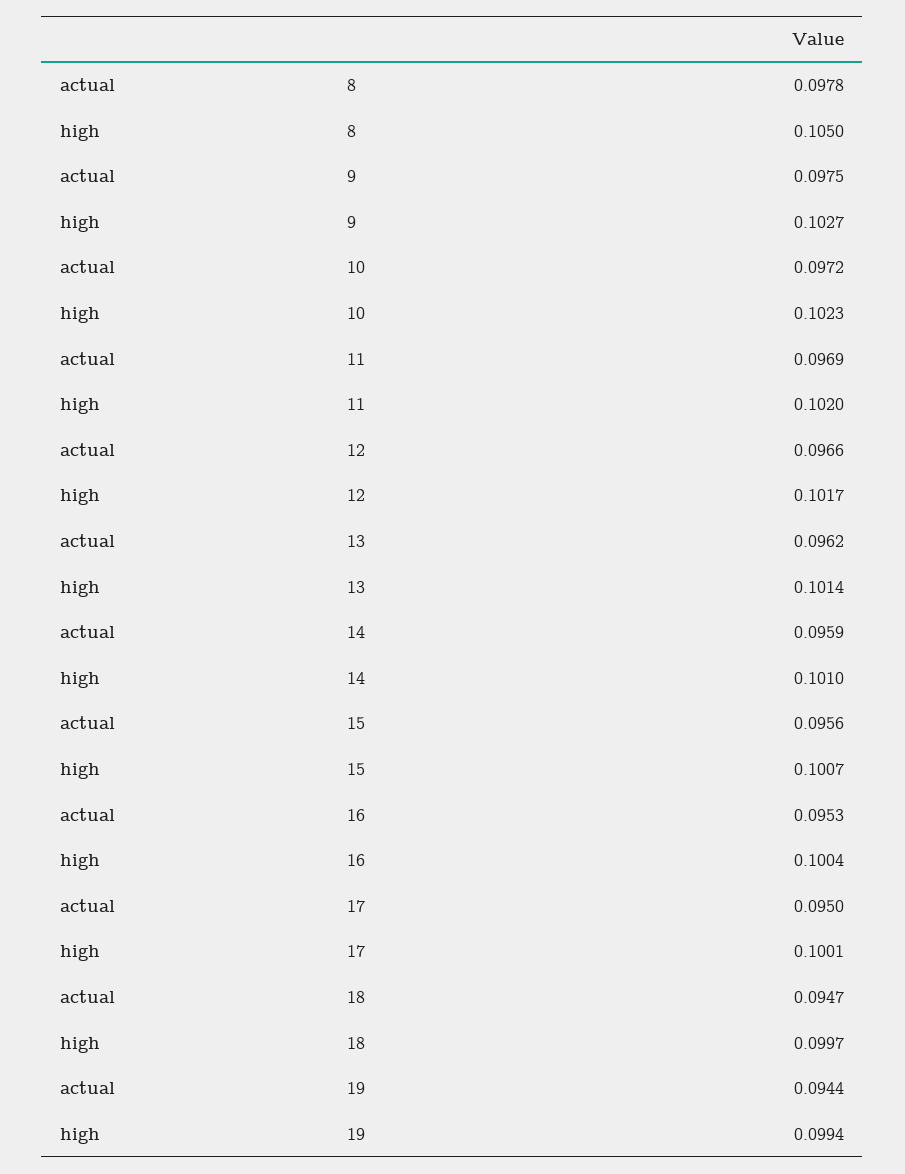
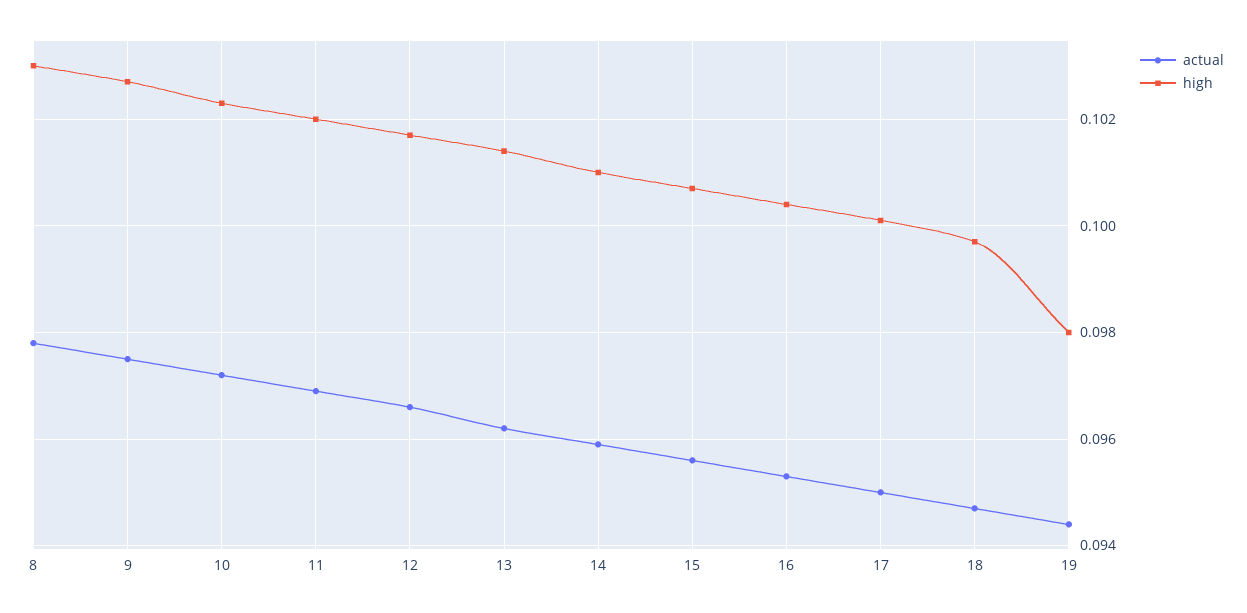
high, 8: 0.105 -> 0.103
high, 19: 0.0994 -> 0.098

